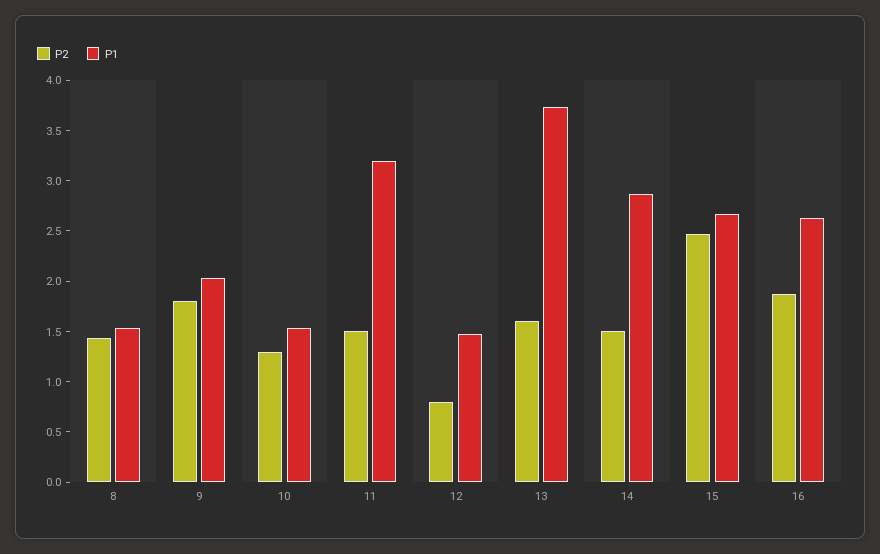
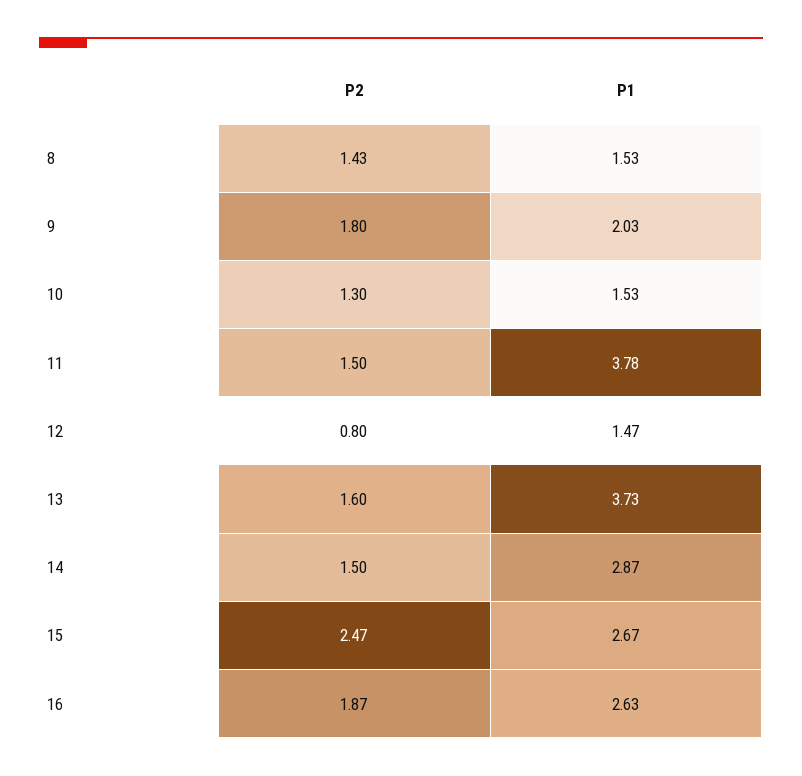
P1, 11: 3.2 -> 3.78

